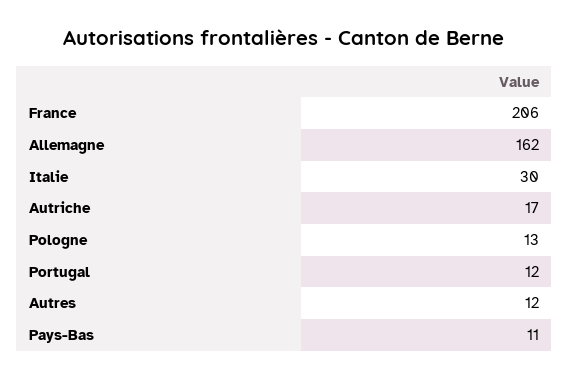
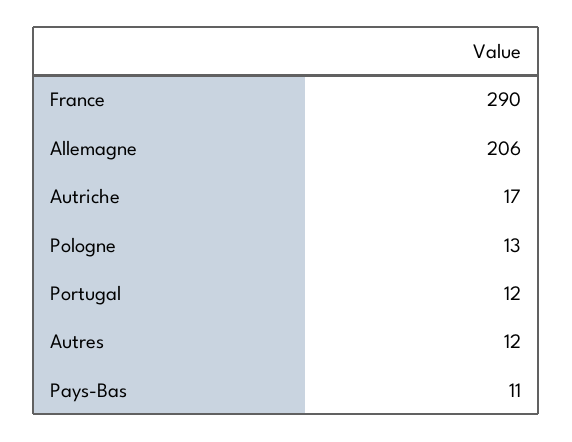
France: 206 -> 290
Allemagne: 162 -> 206
Italie: 30 -> none

